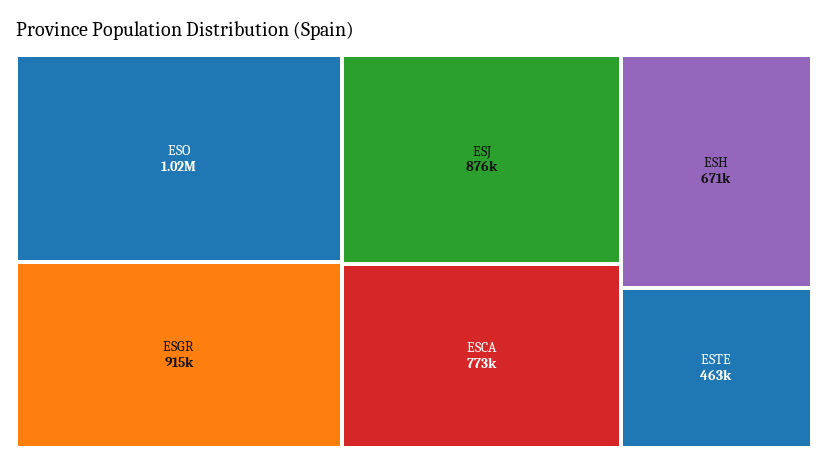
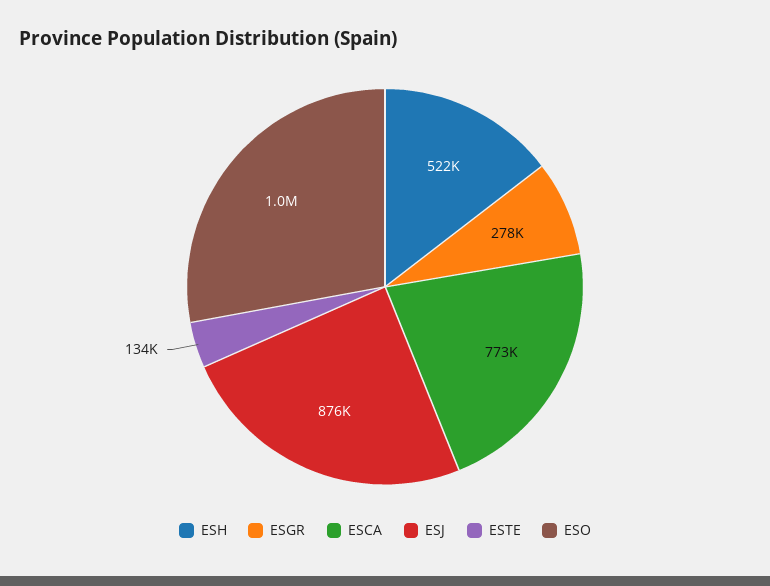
ESGR: 915000 -> 278000
ESH: 671000 -> 522000
ESTE: 463000 -> 134000

